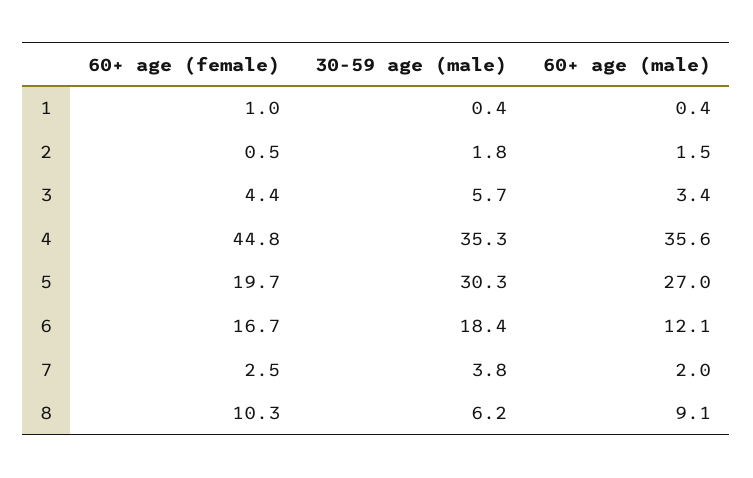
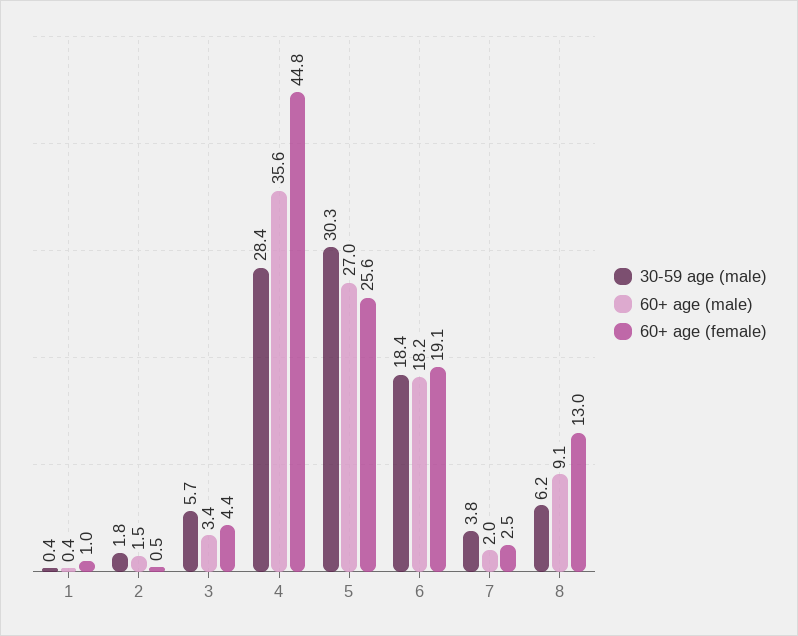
30-59 age (male), 4: 35.3 -> 28.4
60+ age (female), 5: 19.7 -> 25.6
60+ age (female), 6: 16.7 -> 19.1
60+ age (male), 6: 12.1 -> 18.2
60+ age (female), 8: 10.3 -> 13

